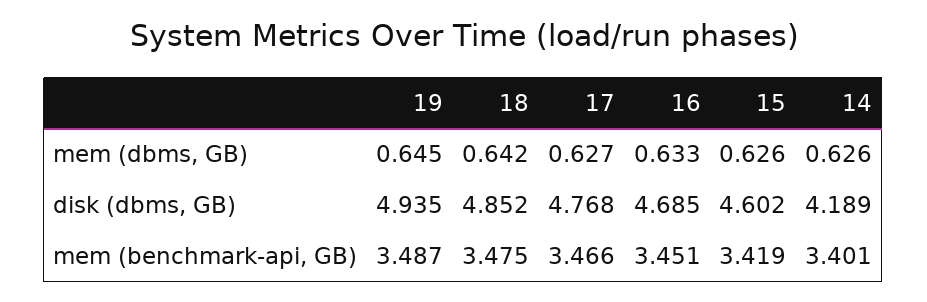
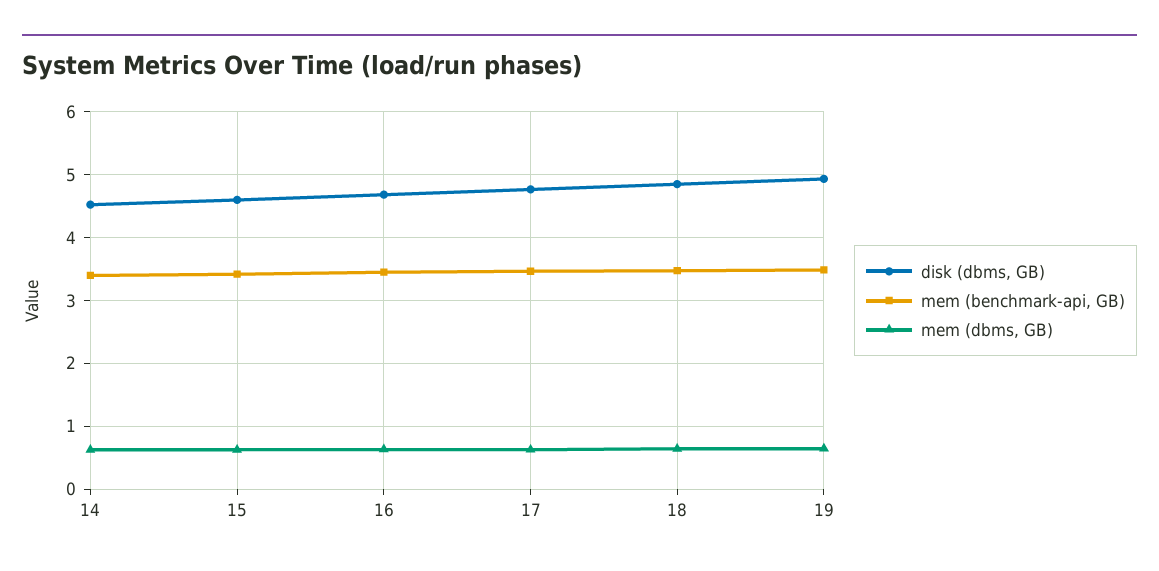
disk (dbms, GB), 14: 4.189 -> 4.5

